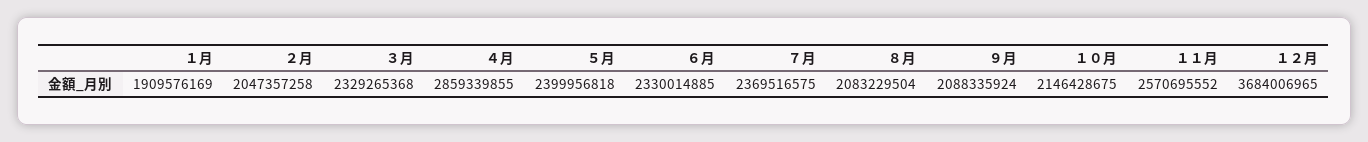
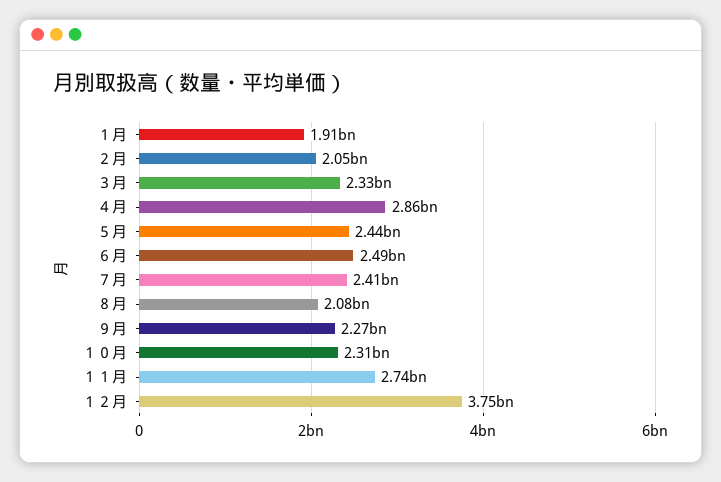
５月: 2399956818 -> 2440000000
６月: 2330014885 -> 2490000000
７月: 2369516575 -> 2410000000
９月: 2088335924 -> 2270000000
１０月: 2146428675 -> 2310000000
１１月: 2570695552 -> 2740000000
１２月: 3684006965 -> 3750000000

